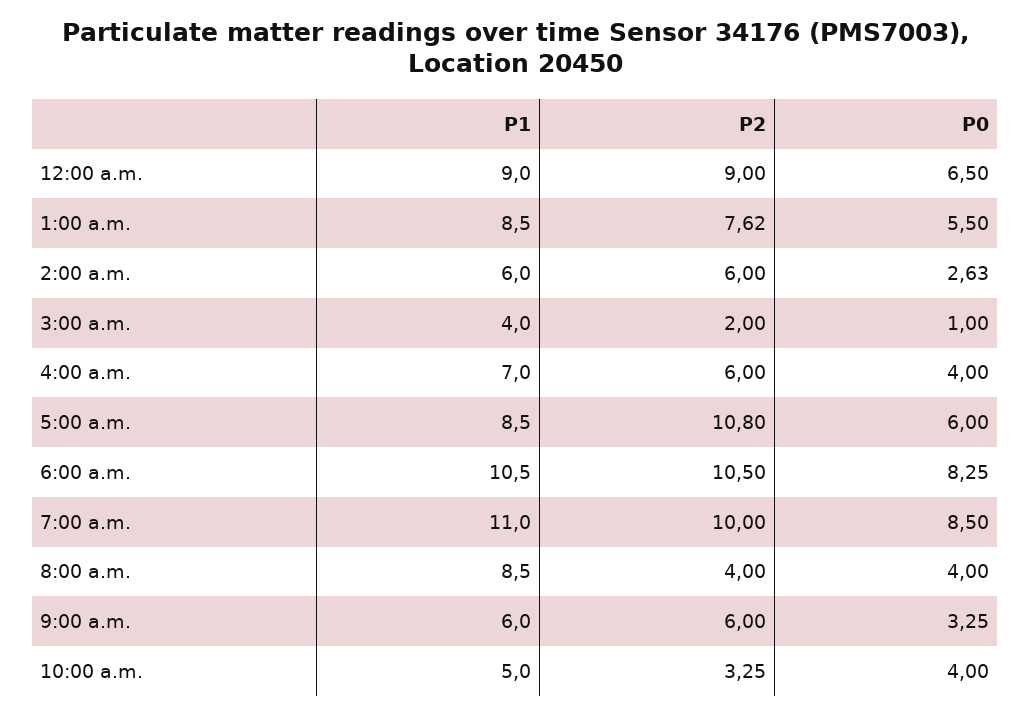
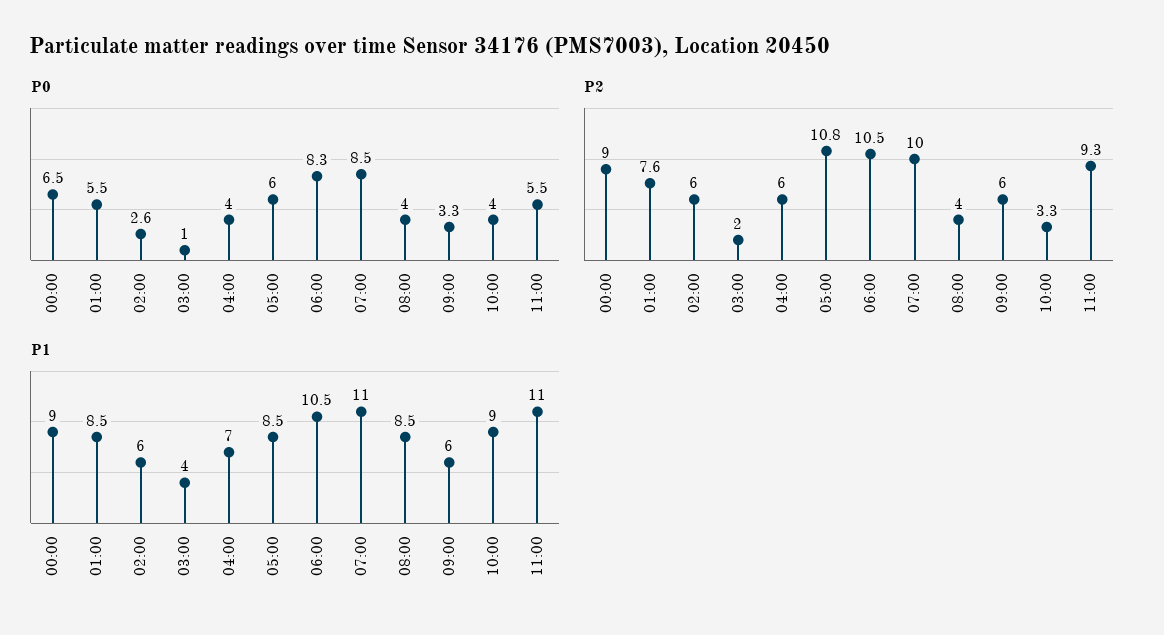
P1, 10:00 a.m.: 5 -> 9
P0, 11:00: none -> 5.5
P2, 11:00: none -> 9.3
P1, 11:00: none -> 11

